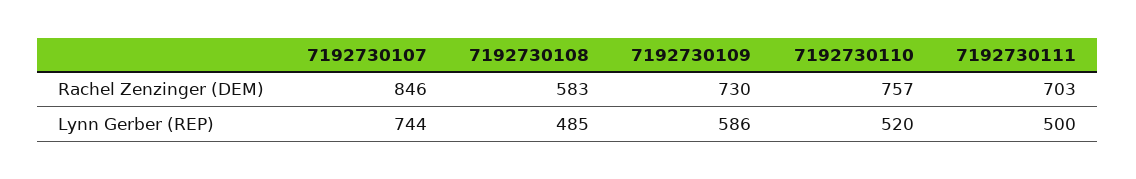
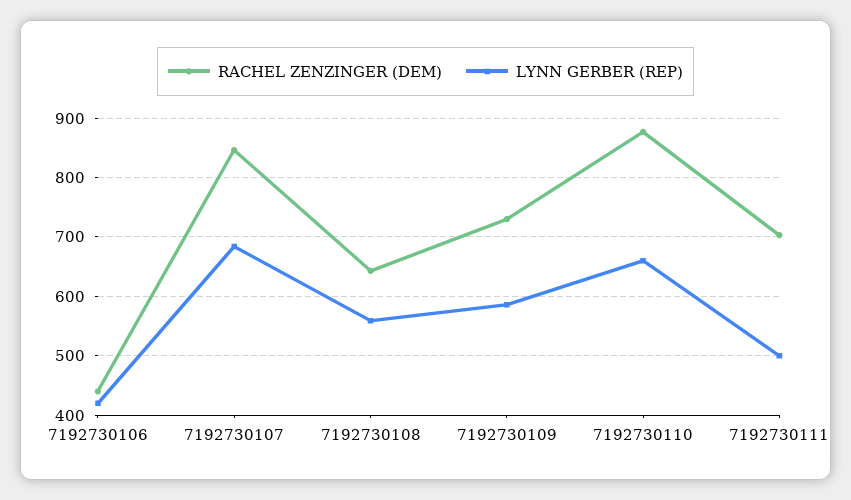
Rachel Zenzinger (DEM), 7192730108: 583 -> 640
Rachel Zenzinger (DEM), 7192730110: 757 -> 880
Lynn Gerber (REP), 7192730107: 744 -> 680
Lynn Gerber (REP), 7192730108: 485 -> 560
Lynn Gerber (REP), 7192730110: 520 -> 660
Rachel Zenzinger (DEM), 7192730106: none -> 440
Lynn Gerber (REP), 7192730106: none -> 420

